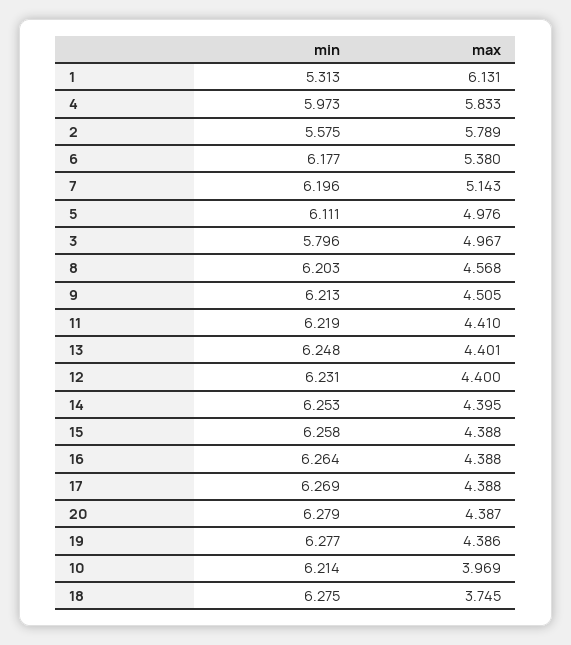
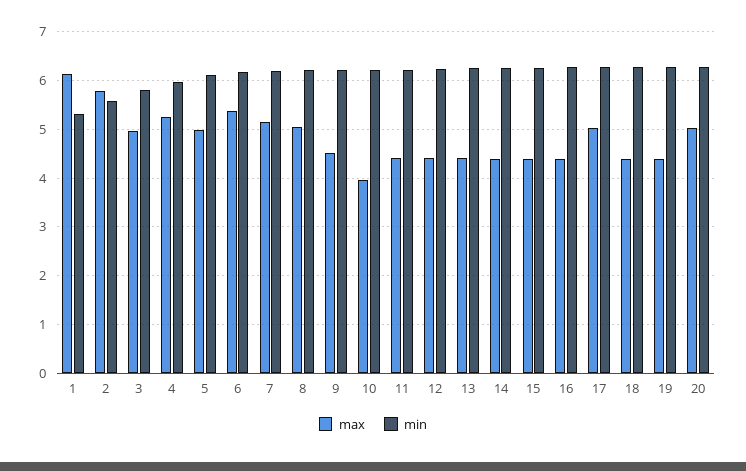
max, 4: 5.833 -> 5.2
max, 8: 4.568 -> 5
max, 17: 4.388 -> 5
max, 20: 4.387 -> 5
max, 18: 3.745 -> 4.4

